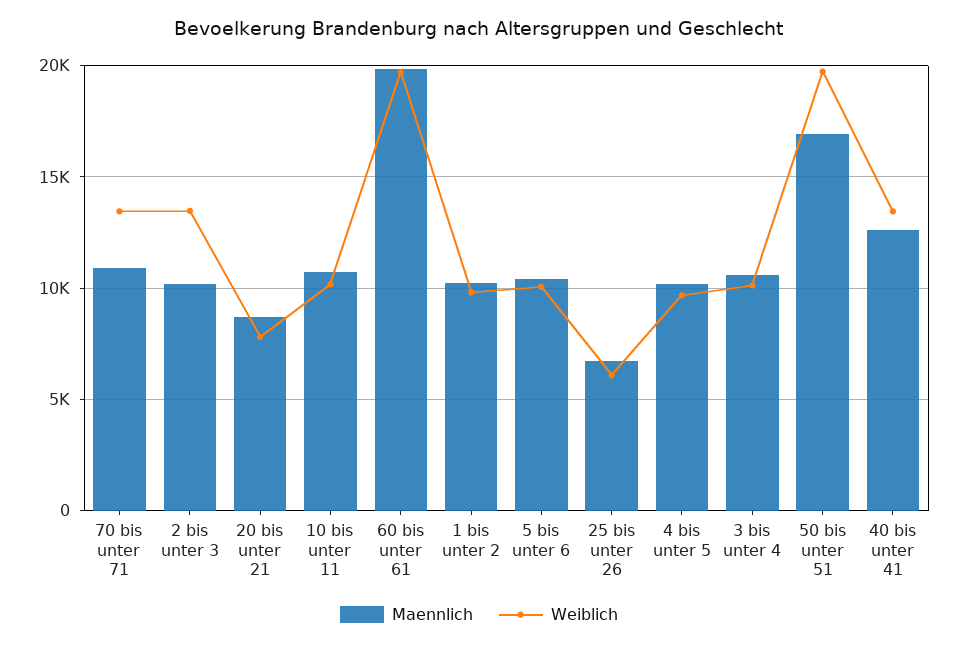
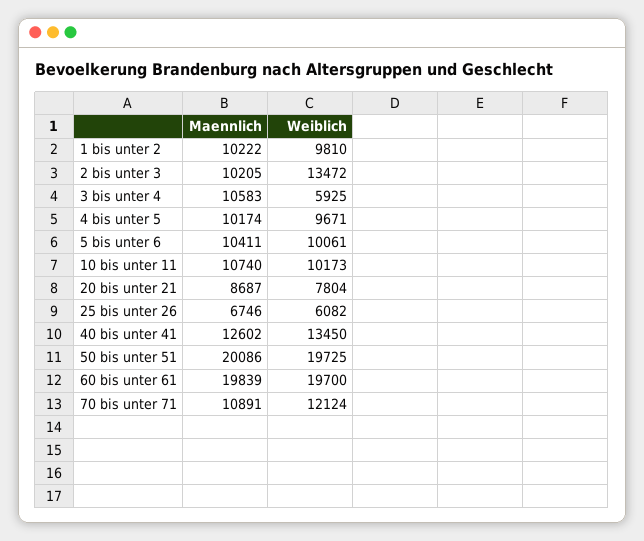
Weiblich, 70 bis unter 71: 13500 -> 12124
Weiblich, 3 bis unter 4: 10000 -> 5925
Maennlich, 50 bis unter 51: 17000 -> 20086

